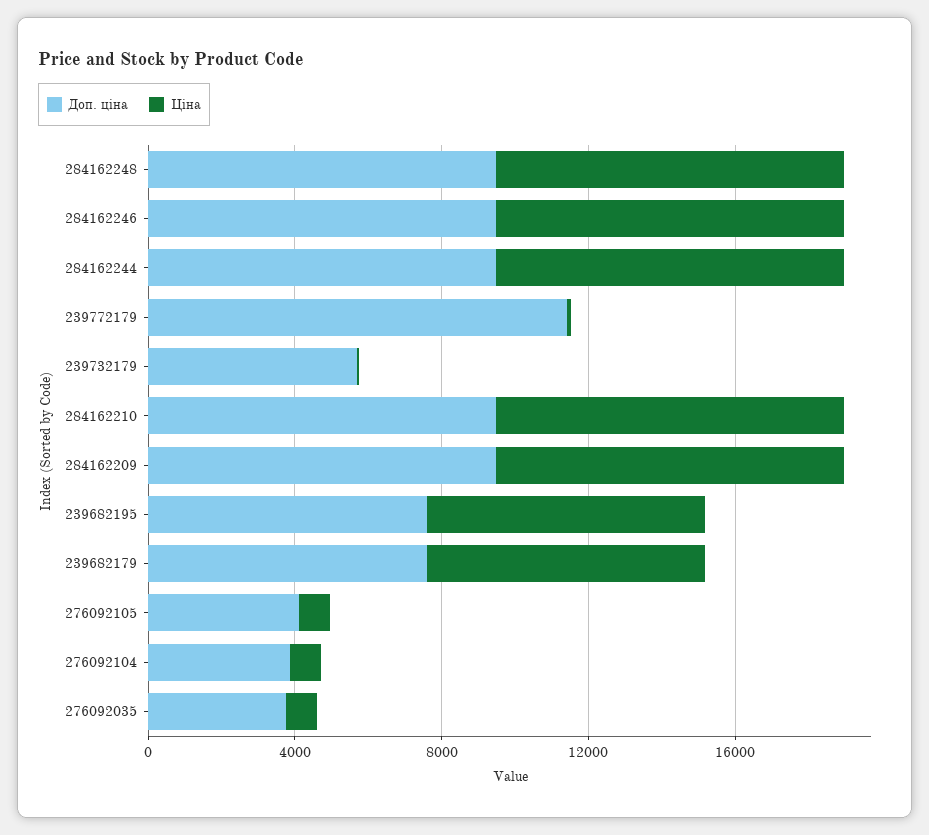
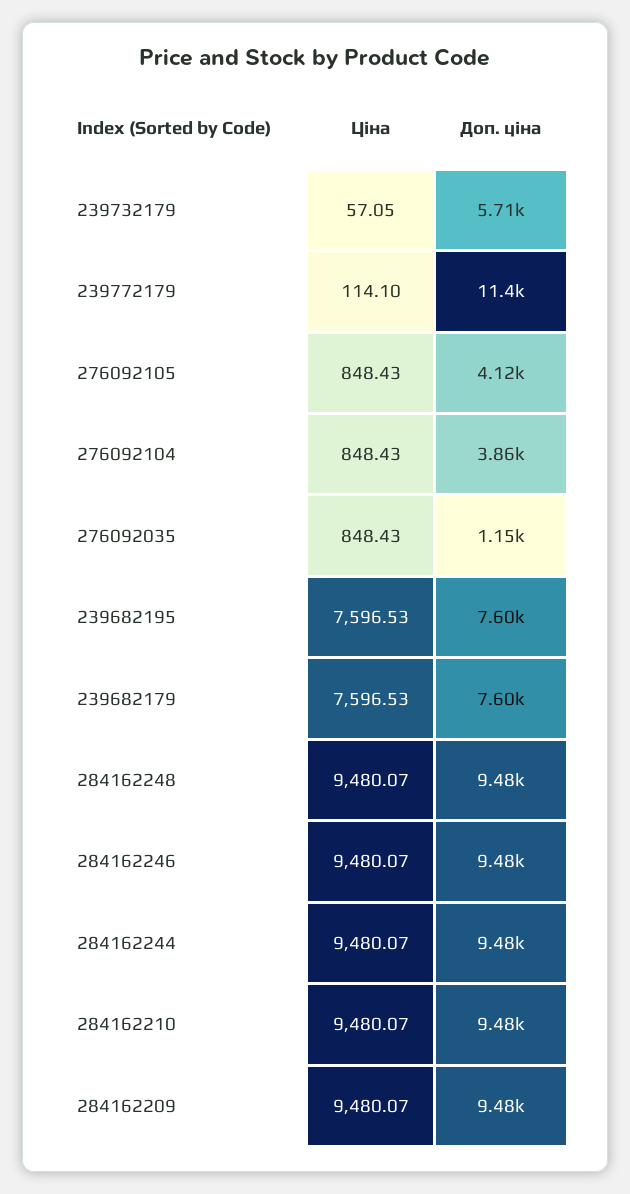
Доп. ціна, 276092035: 4000 -> 1150

